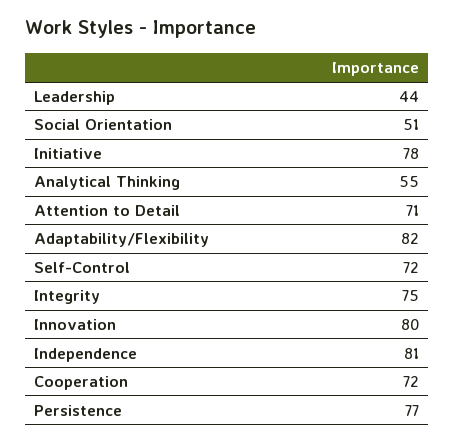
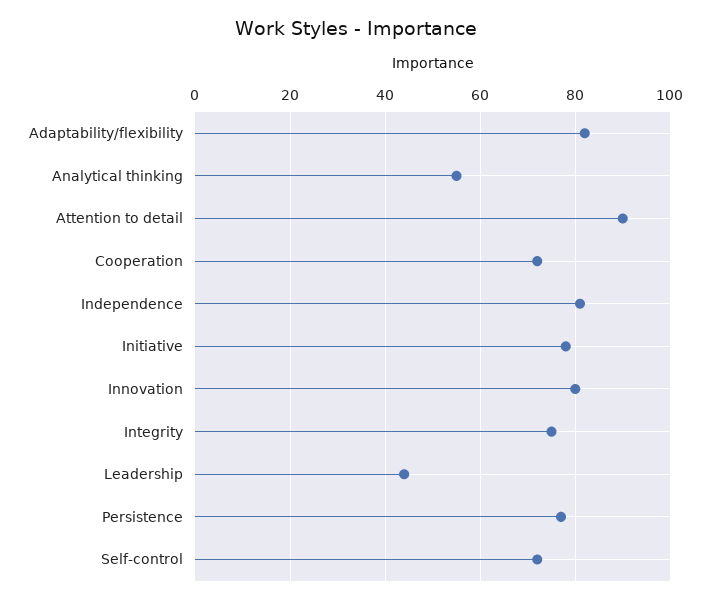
Social Orientation: 51 -> none
Attention to Detail: 71 -> 90

